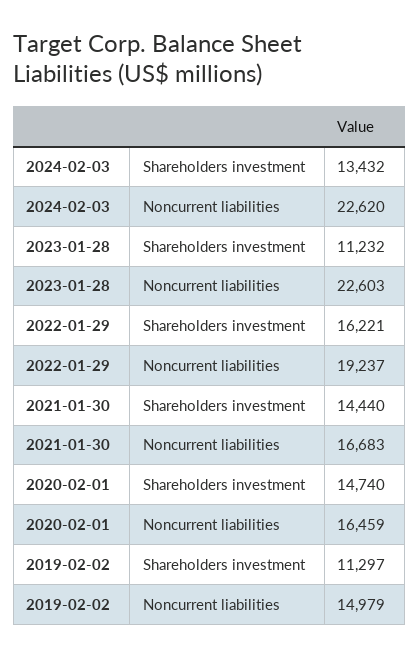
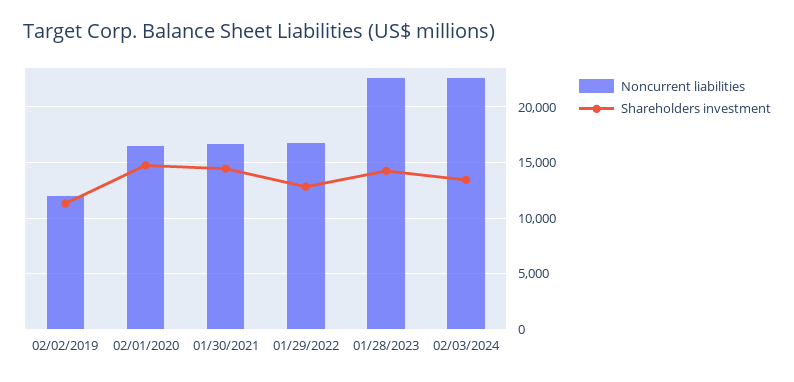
Shareholders investment, 2023-01-28: 11232 -> 14000
Shareholders investment, 2022-01-29: 16221 -> 13000
Noncurrent liabilities, 2022-01-29: 19237 -> 17000
Noncurrent liabilities, 2019-02-02: 14979 -> 12000

